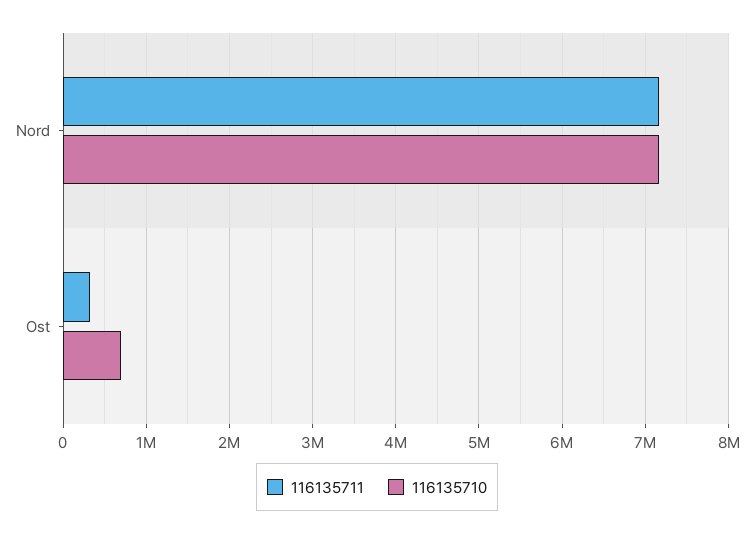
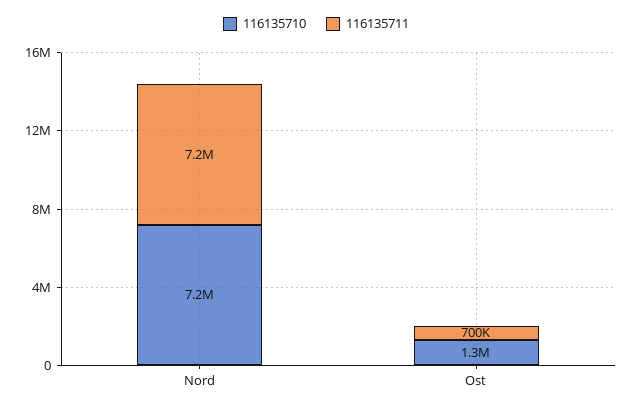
116135711, Ost: 300000 -> 700000
116135710, Ost: 700000 -> 1300000

